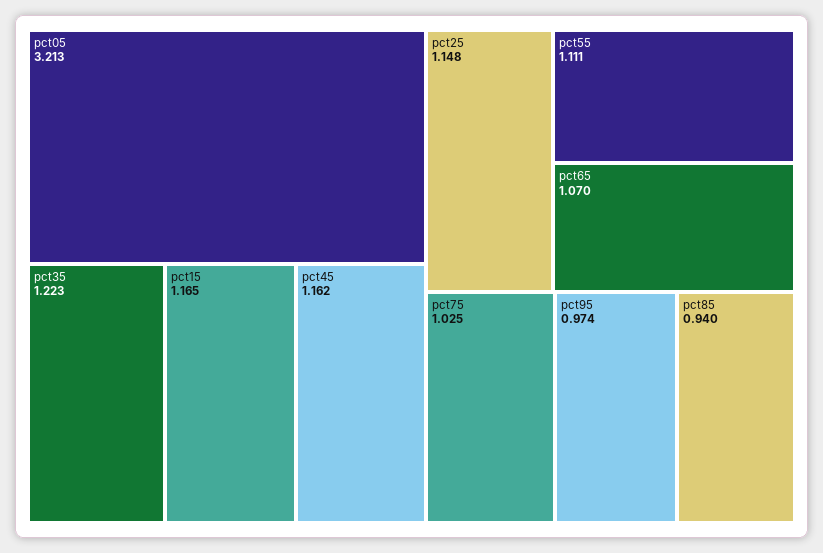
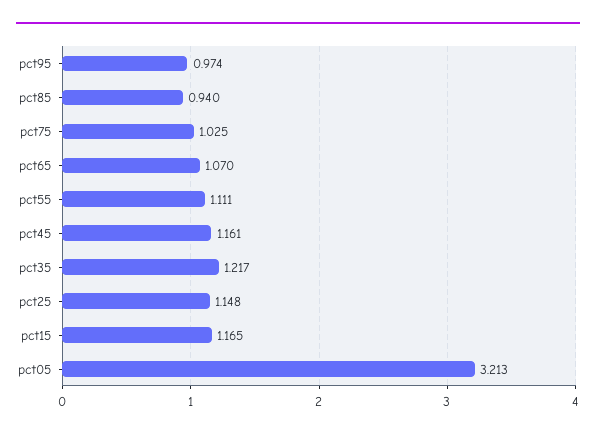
pct35: 1.223 -> 1.217
pct45: 1.162 -> 1.161

